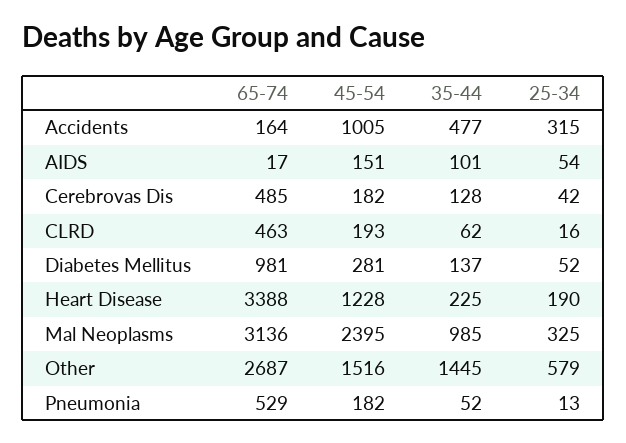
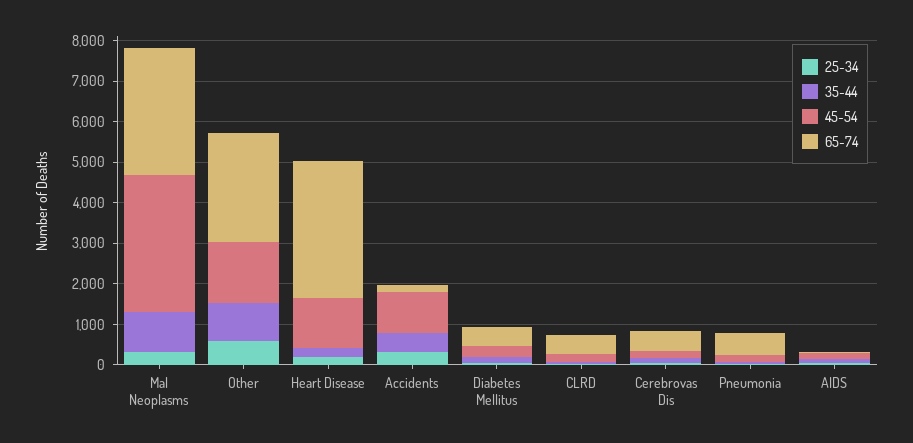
65-74, Diabetes Mellitus: 981 -> 400
45-54, Mal Neoplasms: 2395 -> 3400
35-44, Other: 1445 -> 1000

